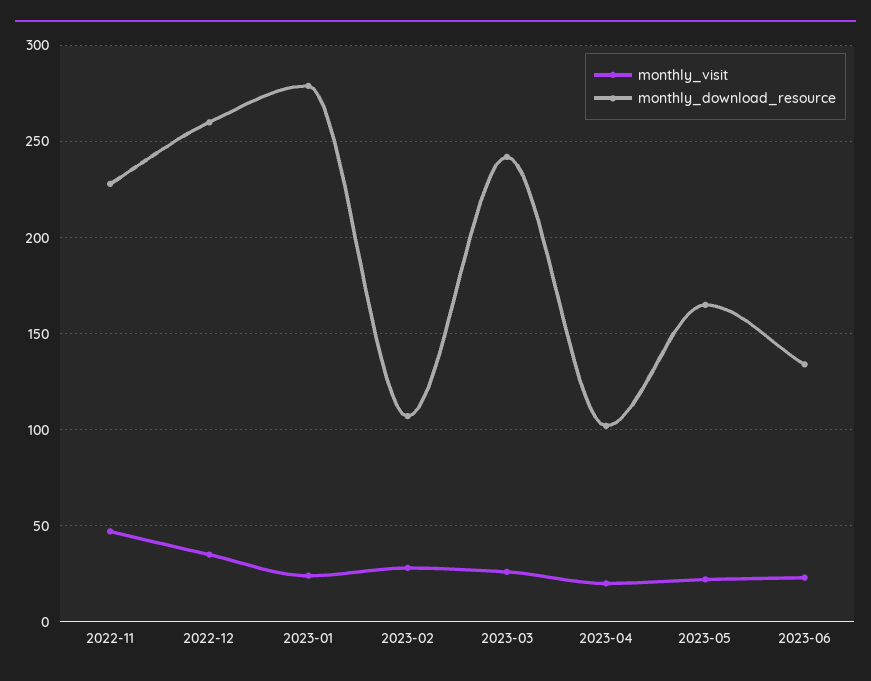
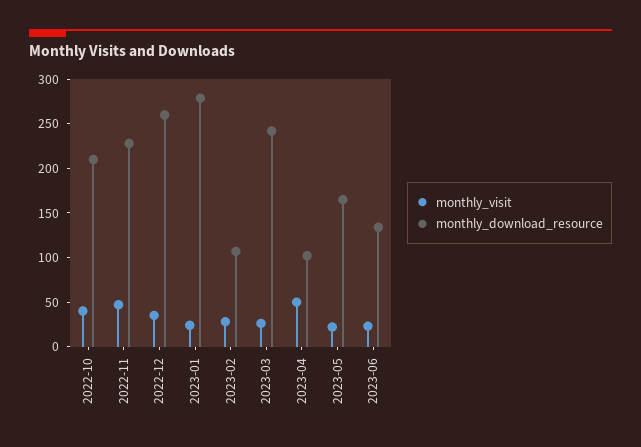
monthly_visit, 2023-04: 20 -> 50
monthly_visit, 2022-10: none -> 40
monthly_download_resource, 2022-10: none -> 210

